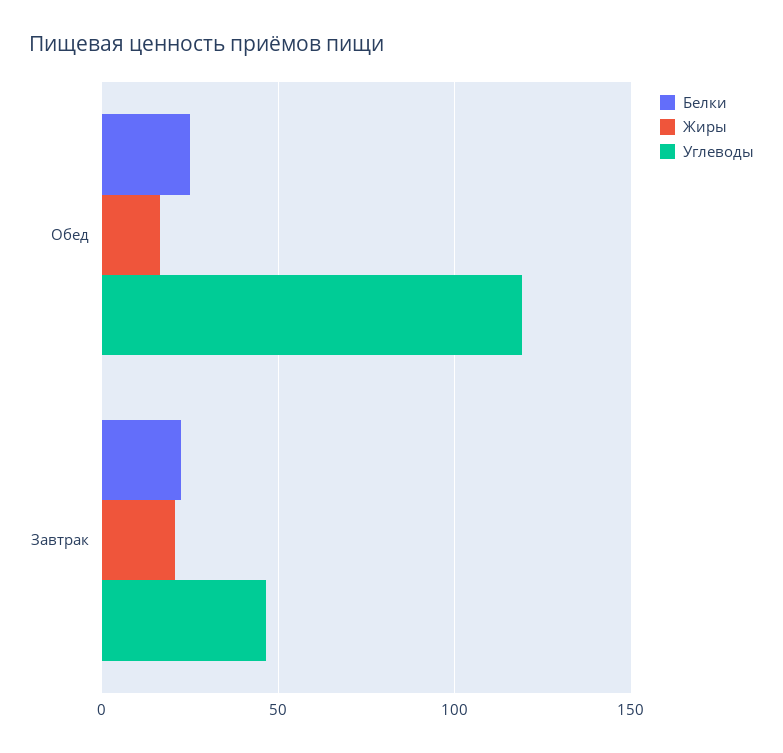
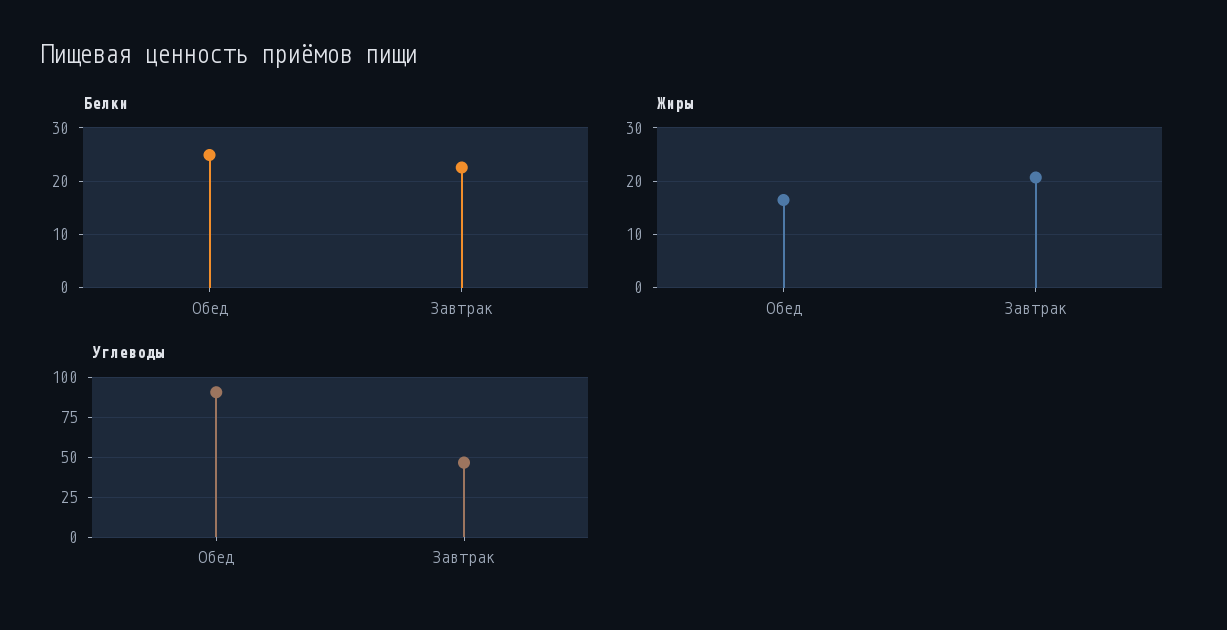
Углеводы, Обед: 120 -> 90

